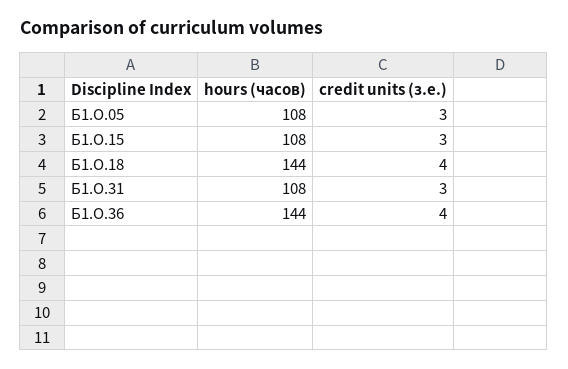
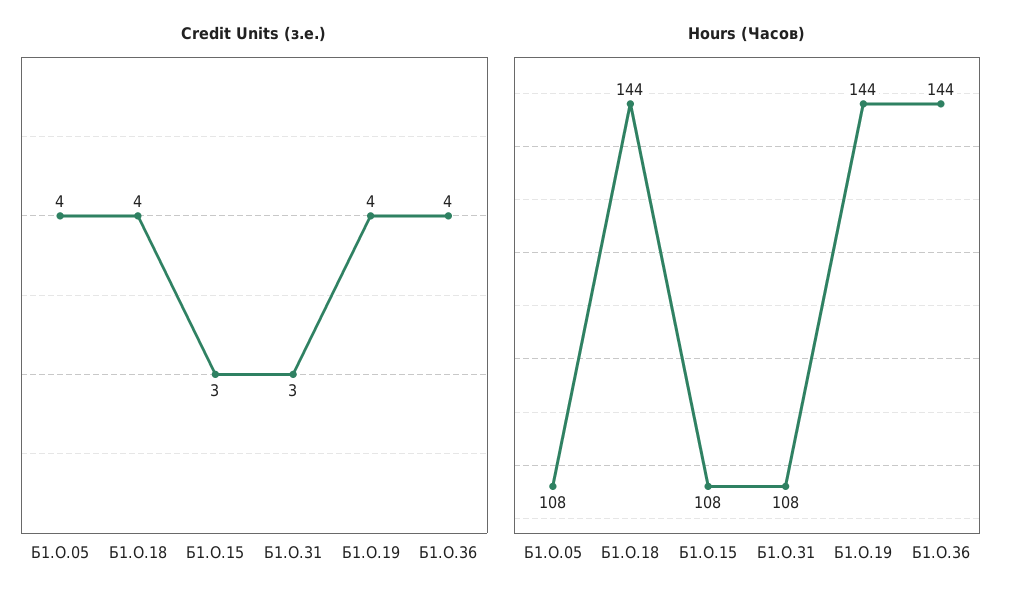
credit units (з.е.), Б1.О.05: 3 -> 4
credit units (з.е.), Б1.О.19: none -> 4
hours (часов), Б1.О.19: none -> 144

